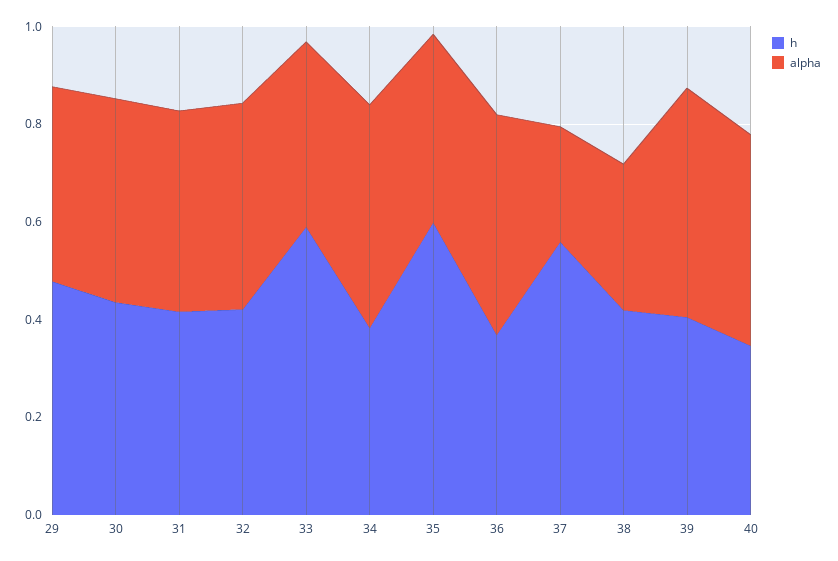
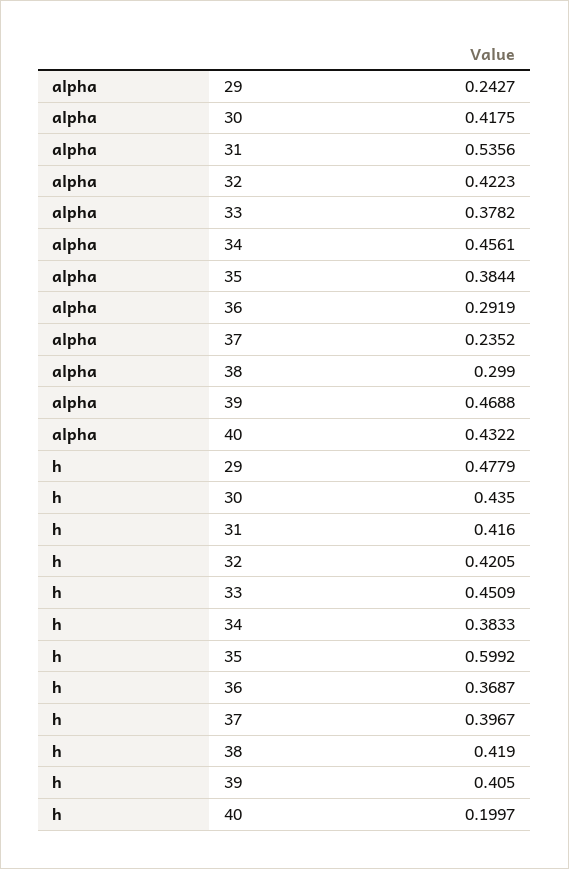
alpha, 29: 0.4 -> 0.2427
alpha, 31: 0.4 -> 0.5356
h, 33: 0.6 -> 0.4509
alpha, 36: 0.45 -> 0.2919
h, 37: 0.55 -> 0.3967
h, 40: 0.35 -> 0.1997

